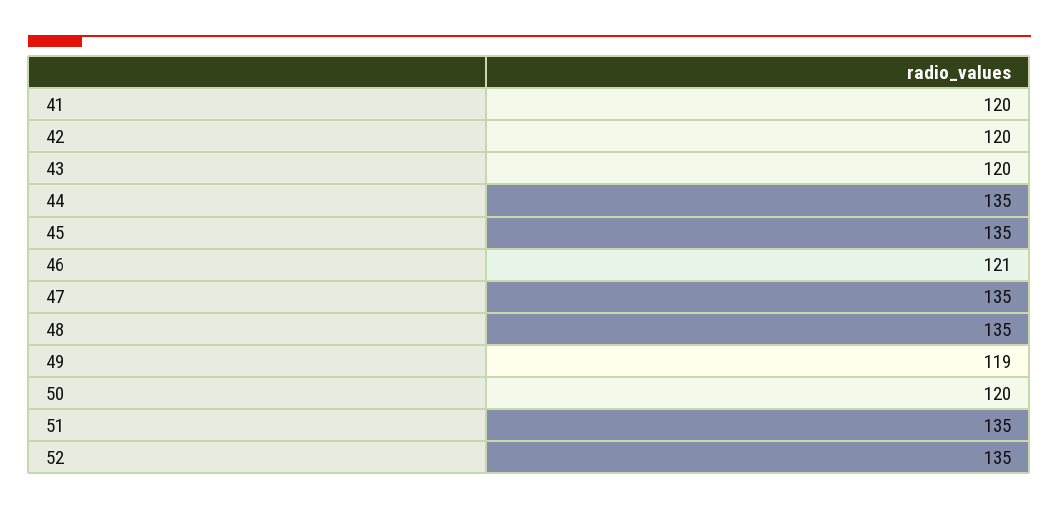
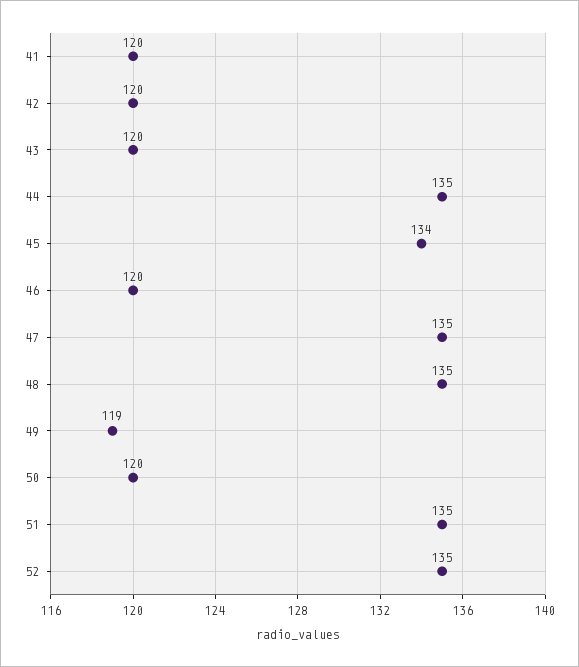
45: 135 -> 134
46: 121 -> 120

